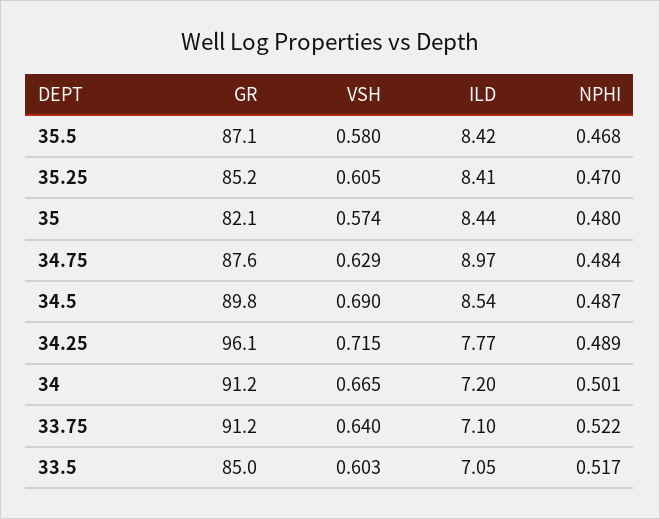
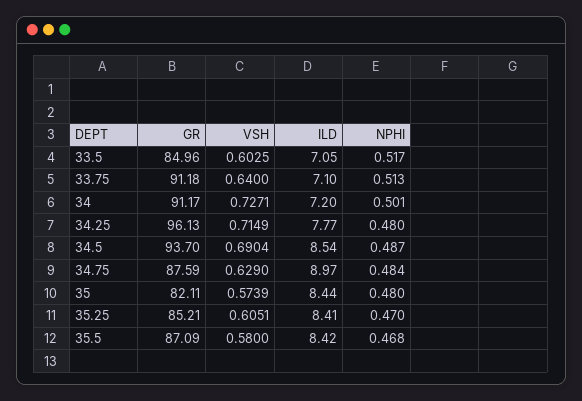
GR, 34.5: 89.8 -> 93.7
NPHI, 34.25: 0.489 -> 0.48
VSH, 34: 0.665 -> 0.7271
NPHI, 33.75: 0.522 -> 0.513

